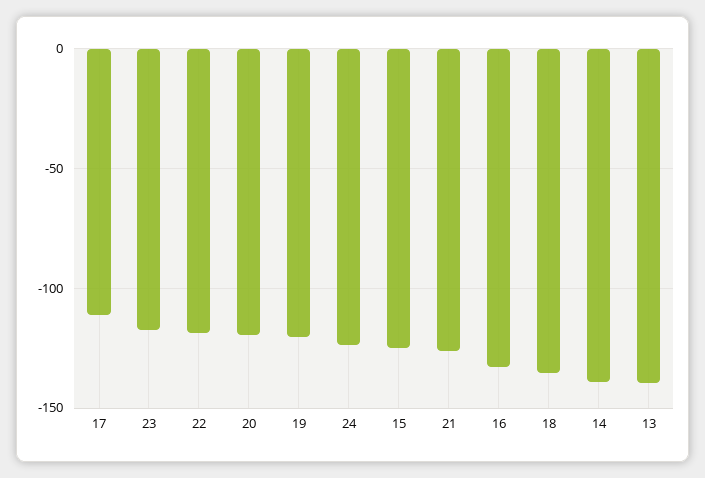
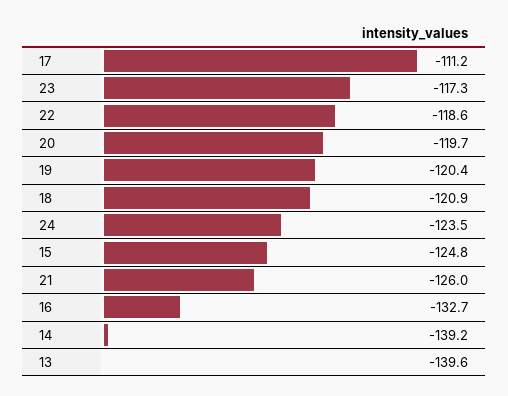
18: -135 -> -120.9

